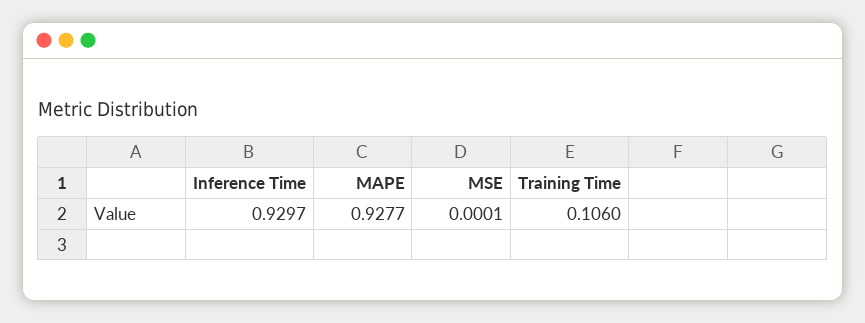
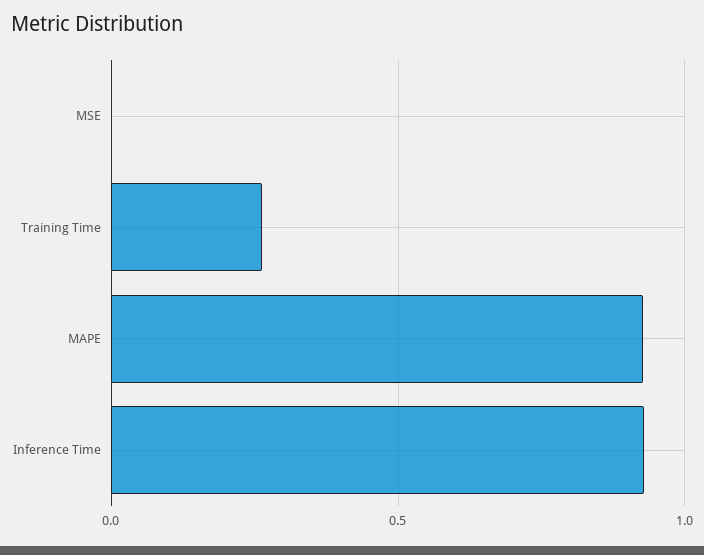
Training Time: 0.106 -> 0.25

